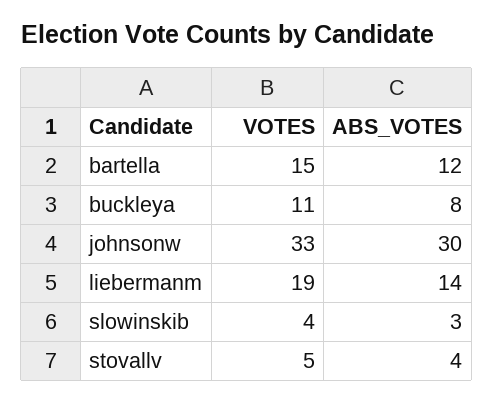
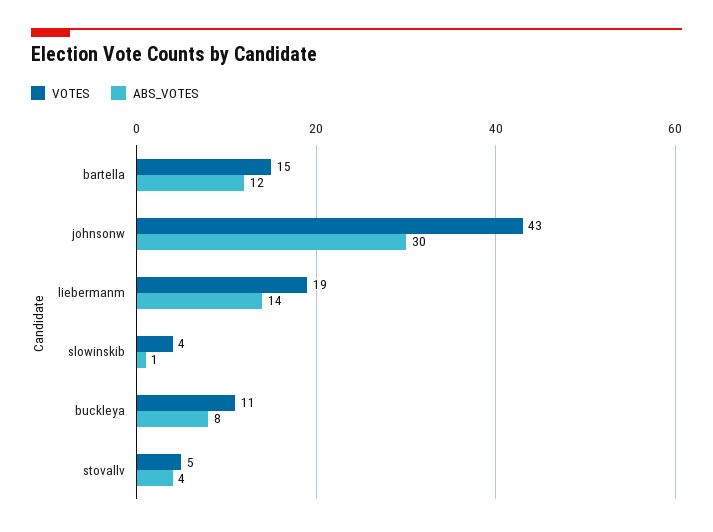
VOTES, johnsonw: 33 -> 43
ABS_VOTES, slowinskib: 3 -> 1

